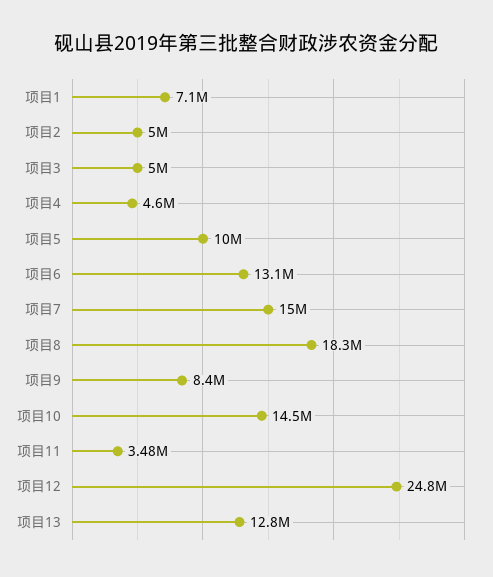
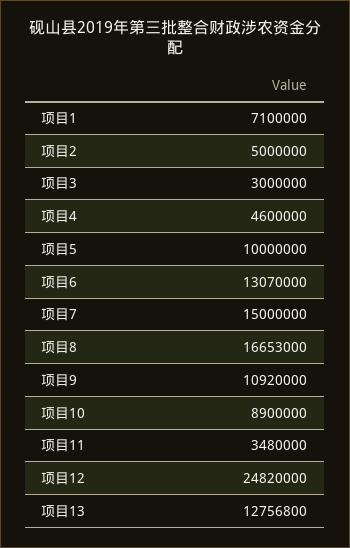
项目3: 5000000 -> 3000000
项目8: 18300000 -> 16653000
项目9: 8400000 -> 10920000
项目10: 14500000 -> 8900000

